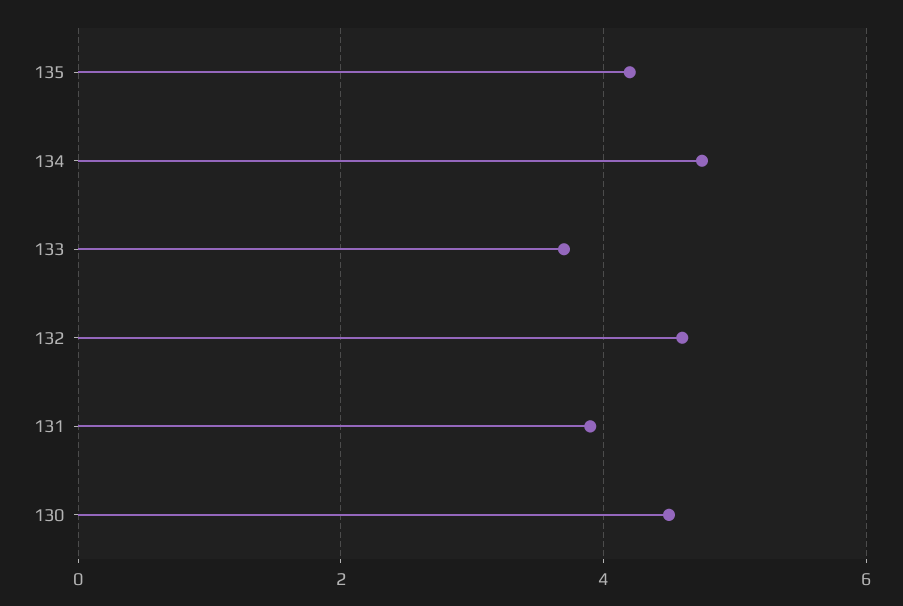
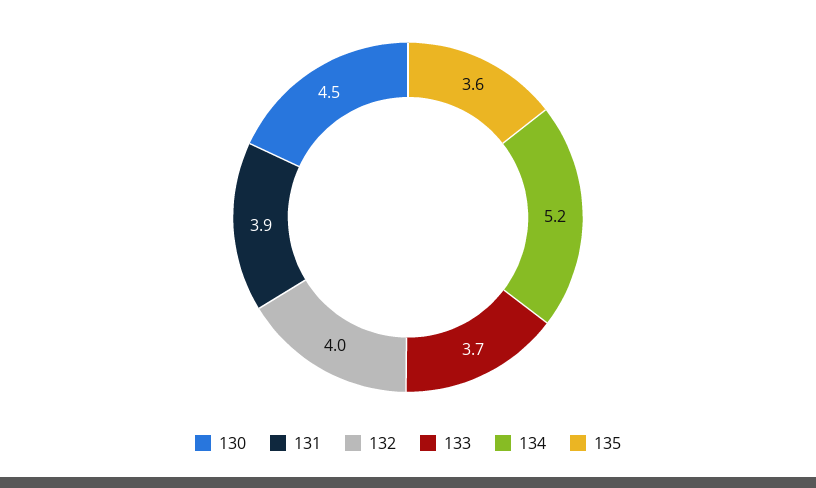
135: 4.2 -> 3.6
134: 4.8 -> 5.2
132: 4.6 -> 4

